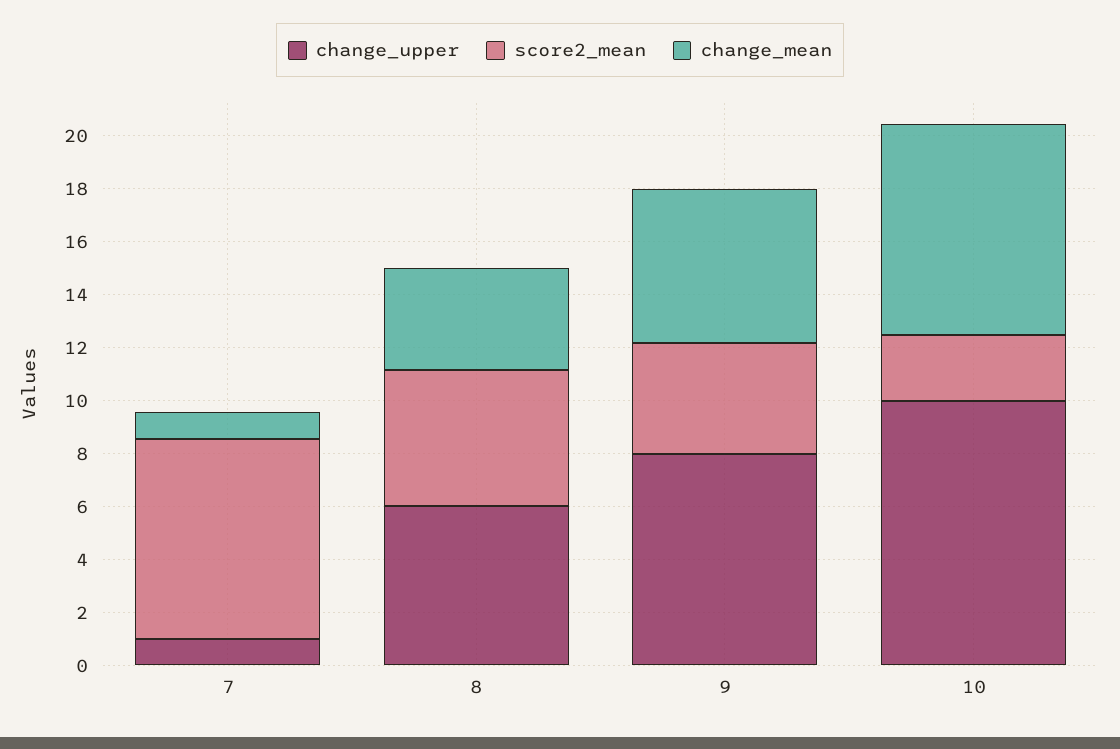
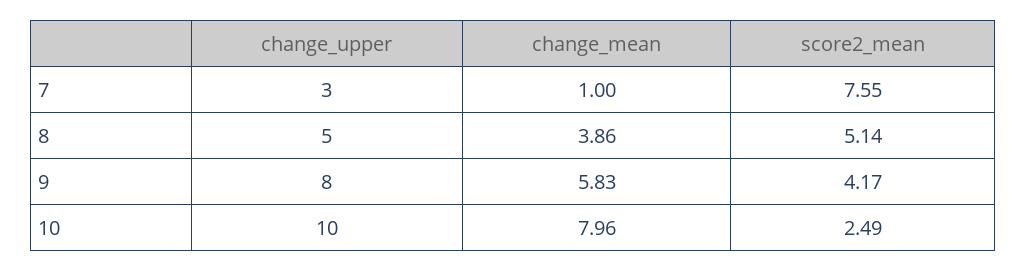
change_upper, 7: 1 -> 3
change_upper, 8: 6 -> 5

